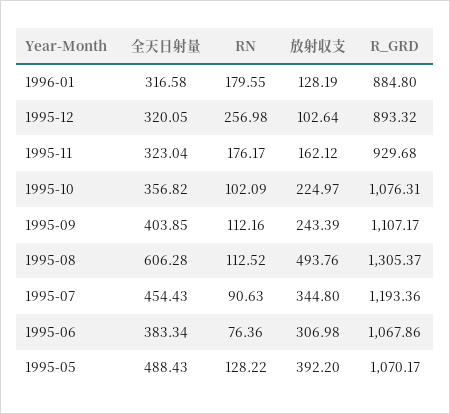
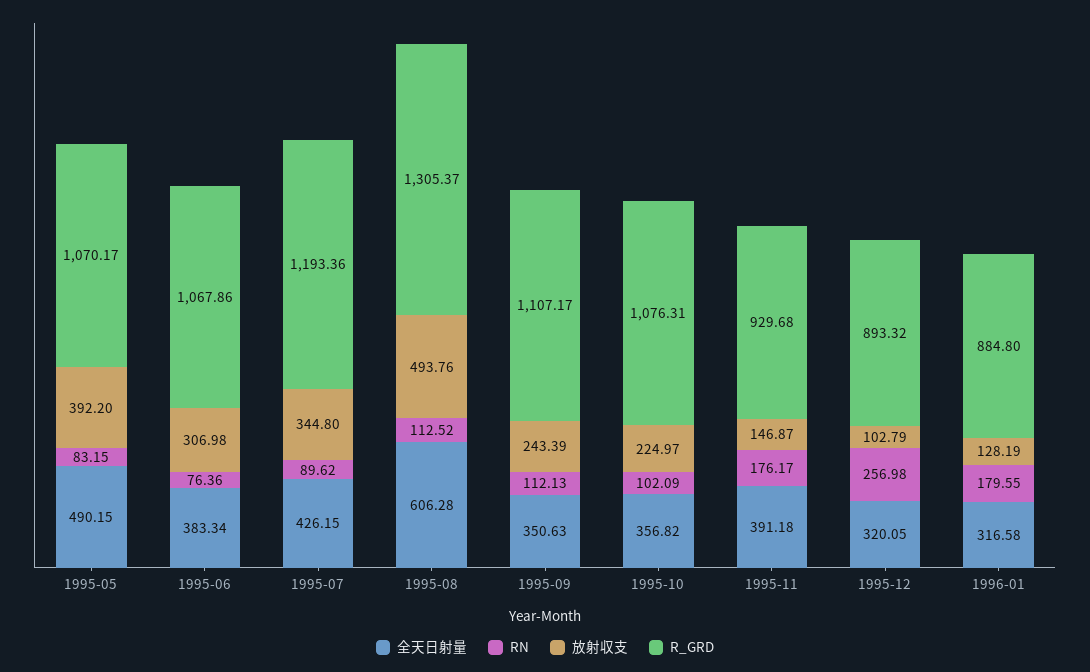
放射収支, 1995-12: 102.64 -> 102.79
全天日射量, 1995-11: 323.04 -> 391.18
放射収支, 1995-11: 162.12 -> 146.87
全天日射量, 1995-09: 403.85 -> 350.63
RN, 1995-09: 112.16 -> 112.13
全天日射量, 1995-07: 454.43 -> 426.15
RN, 1995-07: 90.63 -> 89.62
全天日射量, 1995-05: 488.43 -> 490.15
RN, 1995-05: 128.22 -> 83.15

